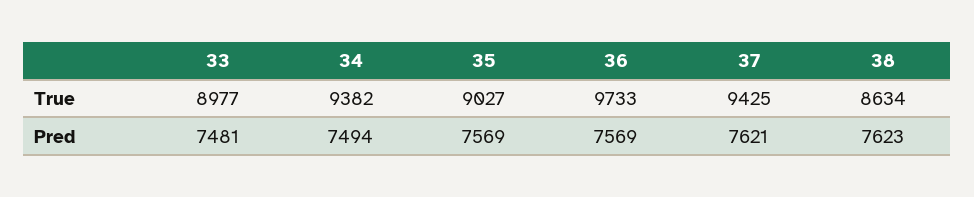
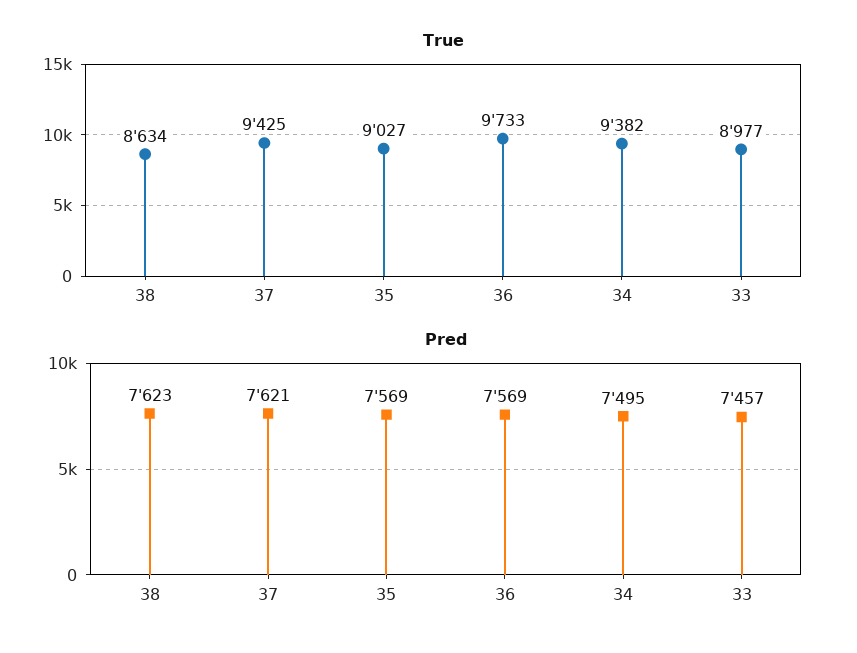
Pred, 33: 7481 -> 7457
Pred, 34: 7494 -> 7495

